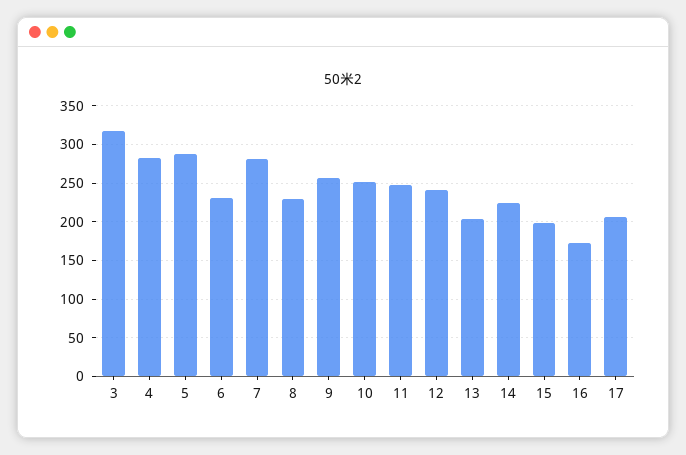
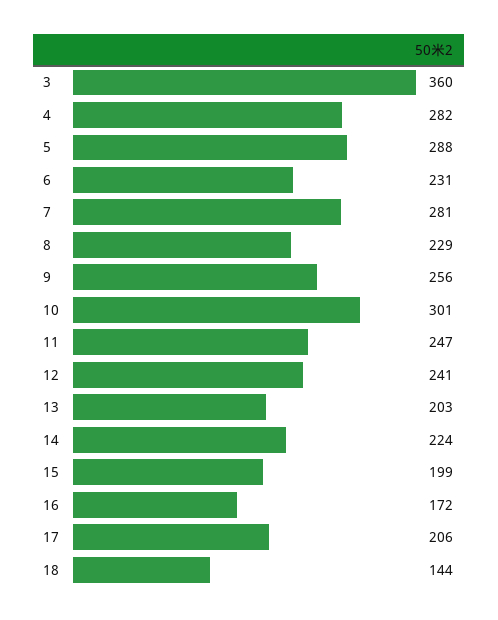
3: 320 -> 360
10: 250 -> 301
18: none -> 144

